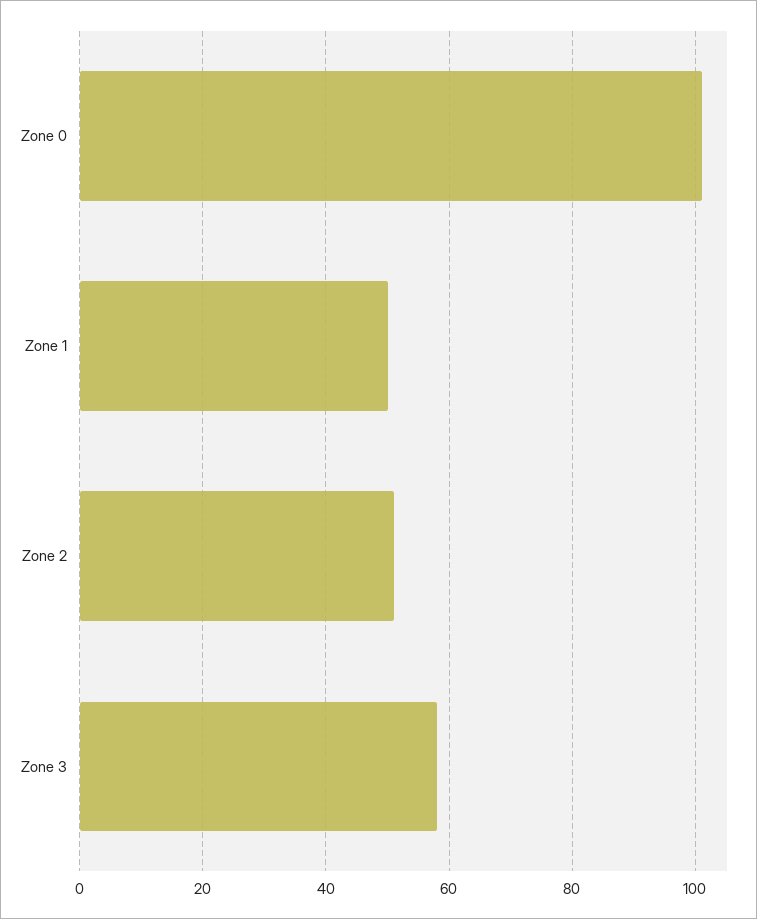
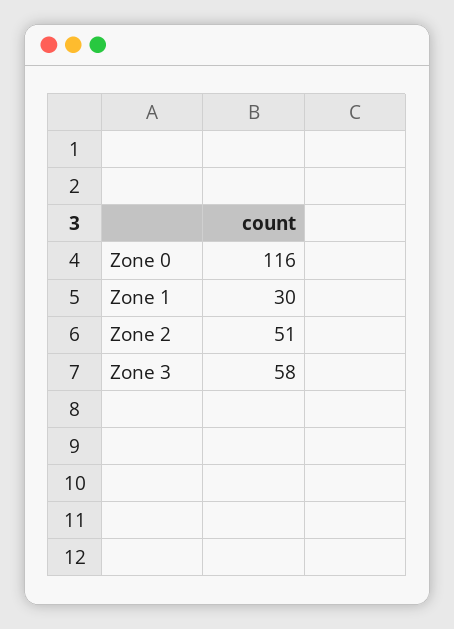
Zone 0: 100 -> 116
Zone 1: 50 -> 30

